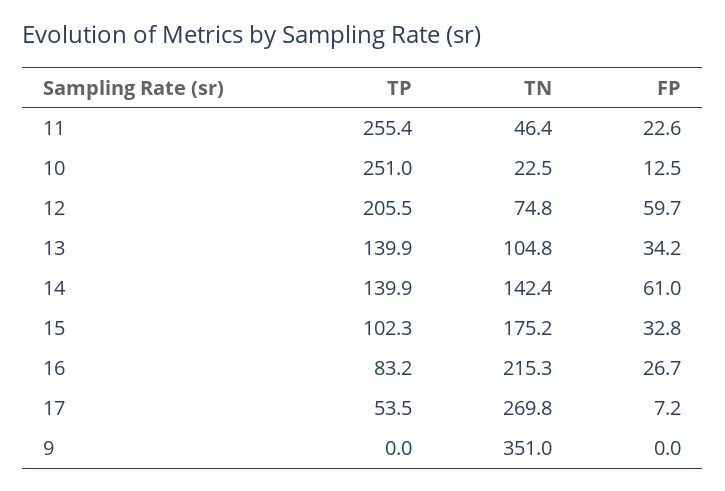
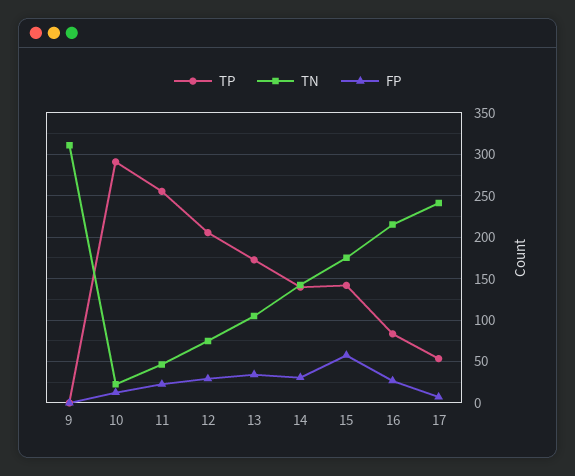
TP, 10: 251 -> 290
FP, 12: 59.7 -> 30
TP, 13: 139.9 -> 170
FP, 14: 61 -> 30
TP, 15: 102.3 -> 140
FP, 15: 32.8 -> 60
TN, 17: 269.8 -> 240
TN, 9: 351 -> 310

